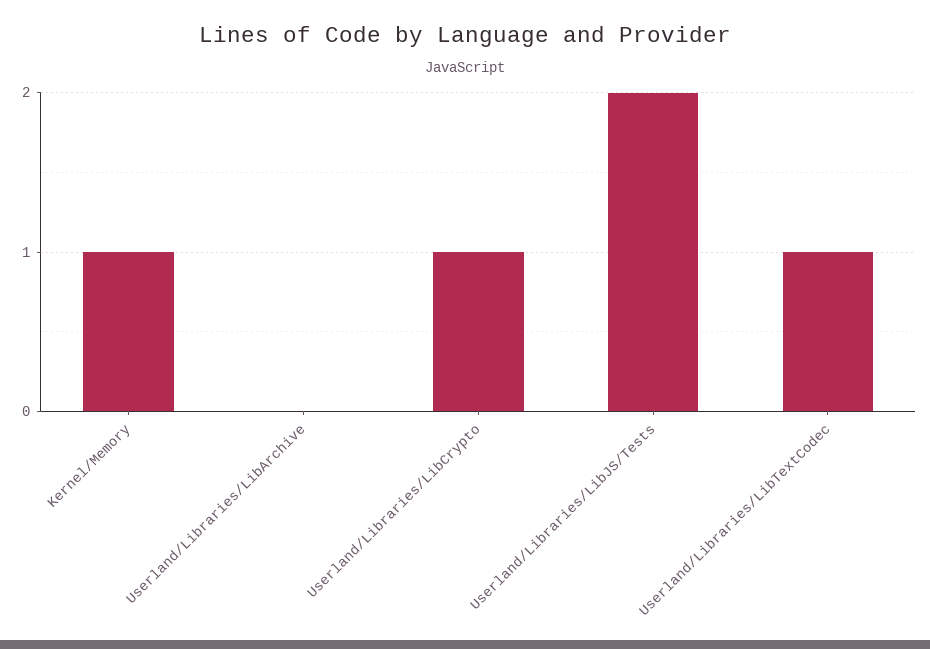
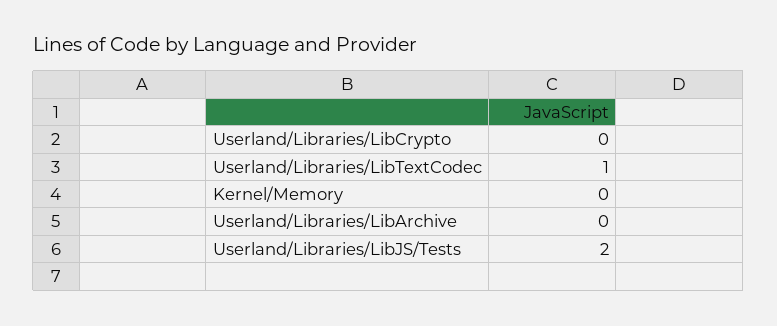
Kernel/Memory: 1 -> 0
Userland/Libraries/LibCrypto: 1 -> 0

